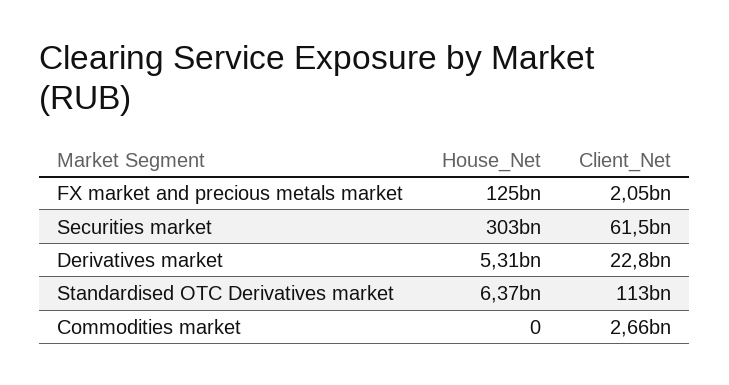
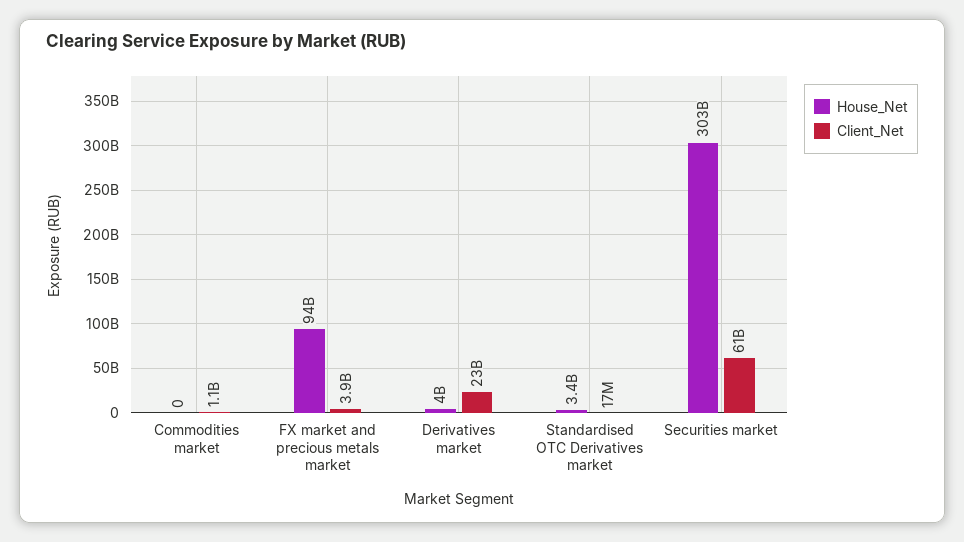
House_Net, FX market and precious metals market: 125000000000 -> 94000000000
Client_Net, FX market and precious metals market: 2050000000 -> 3900000000
House_Net, Derivatives market: 5310000000 -> 4000000000
House_Net, Standardised OTC Derivatives market: 6370000000 -> 3400000000
Client_Net, Standardised OTC Derivatives market: 113000000000 -> 17000000
Client_Net, Commodities market: 2660000000 -> 1100000000

